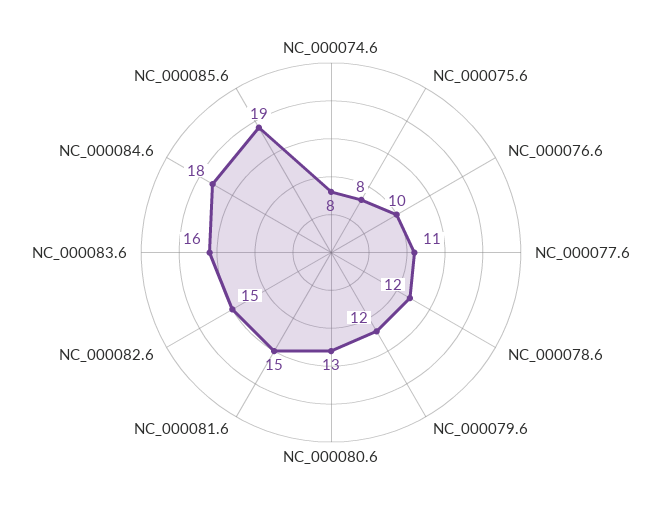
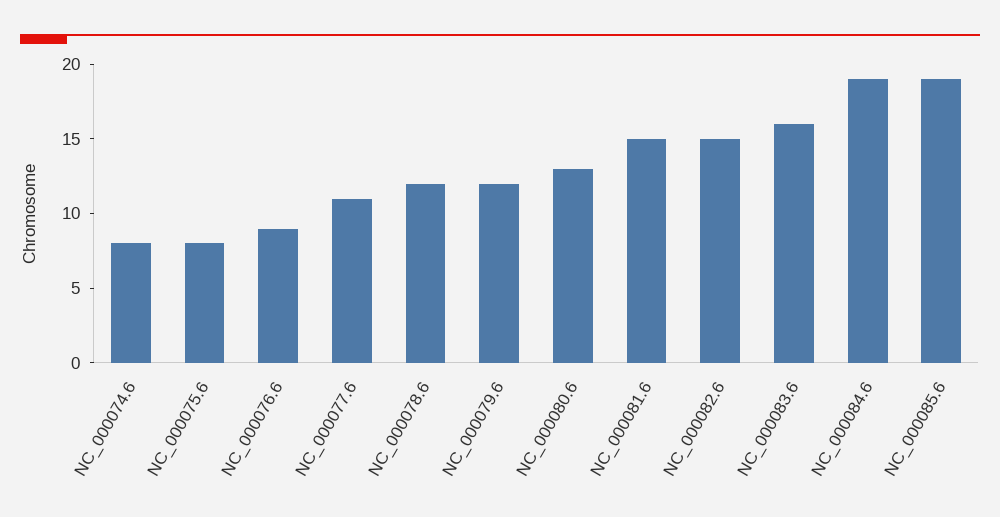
NC_000076.6: 10 -> 9
NC_000084.6: 18 -> 19

